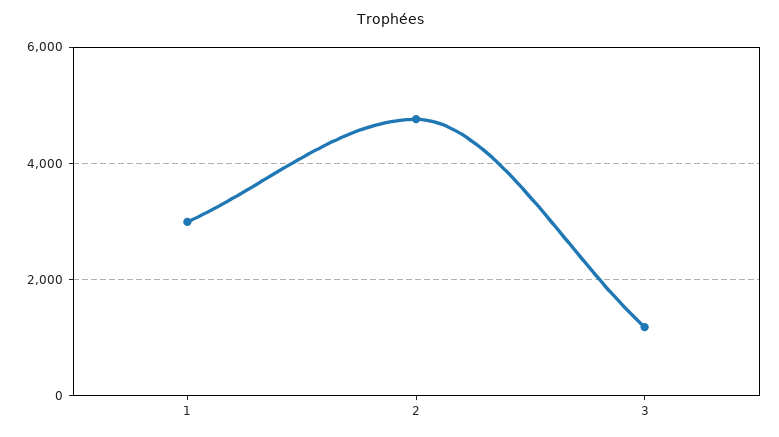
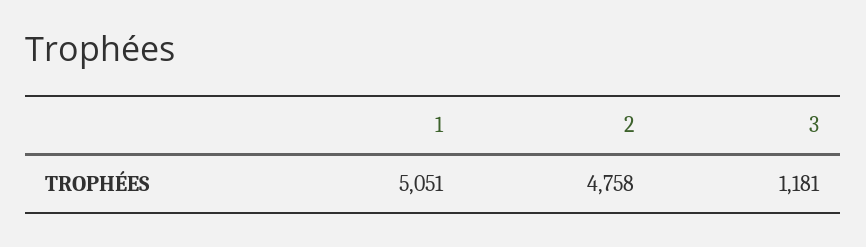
1: 3000 -> 5051

